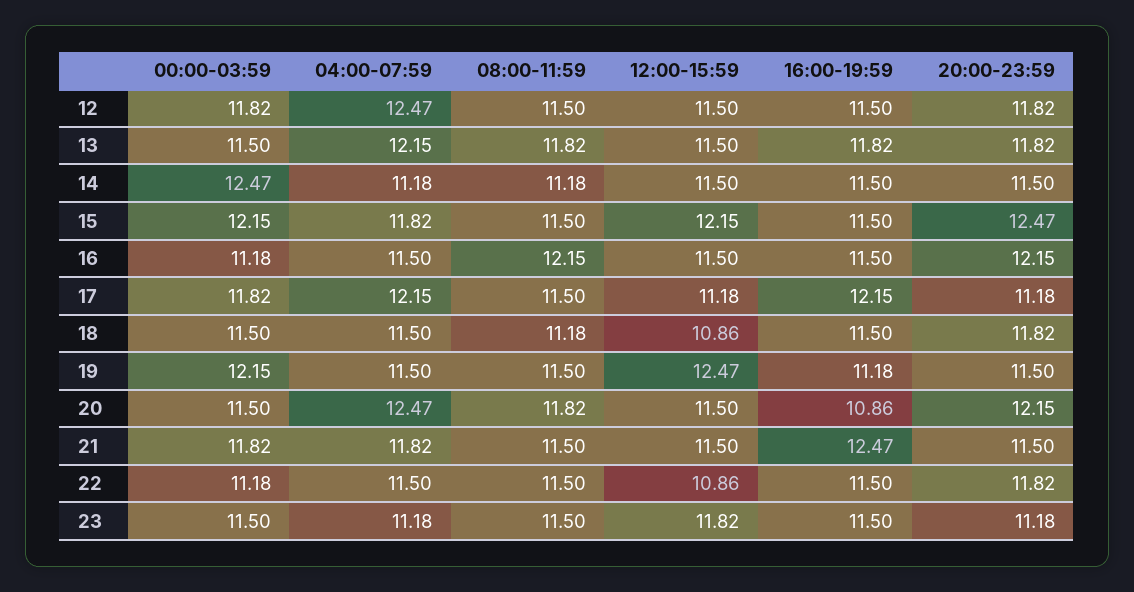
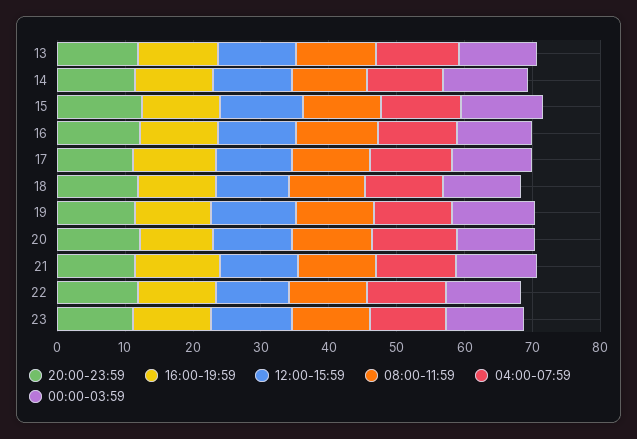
00:00-03:59, 12: 11.82 -> none
04:00-07:59, 12: 12.47 -> none
08:00-11:59, 12: 11.5 -> none
12:00-15:59, 12: 11.5 -> none
16:00-19:59, 12: 11.5 -> none
20:00-23:59, 12: 11.82 -> none

